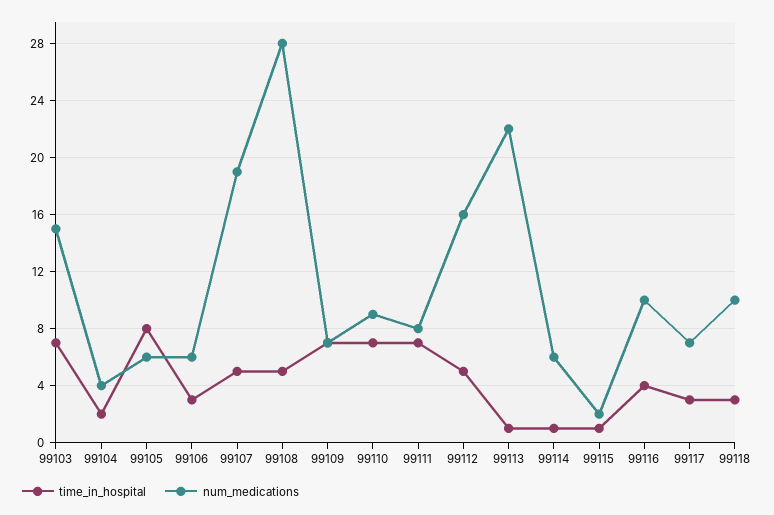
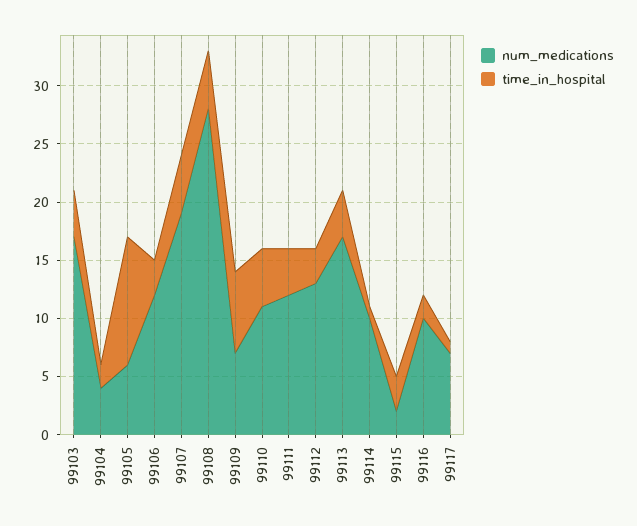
time_in_hospital, 99103: 7 -> 4
num_medications, 99103: 15 -> 17
time_in_hospital, 99105: 8 -> 11
num_medications, 99106: 6 -> 12
time_in_hospital, 99110: 7 -> 5
num_medications, 99110: 9 -> 11
time_in_hospital, 99111: 7 -> 4
num_medications, 99111: 8 -> 12
time_in_hospital, 99112: 5 -> 3
num_medications, 99112: 16 -> 13
time_in_hospital, 99113: 1 -> 4
num_medications, 99113: 22 -> 17
num_medications, 99114: 6 -> 10
time_in_hospital, 99115: 1 -> 3
time_in_hospital, 99116: 4 -> 2
time_in_hospital, 99117: 3 -> 1
time_in_hospital, 99118: 3 -> none
num_medications, 99118: 10 -> none

